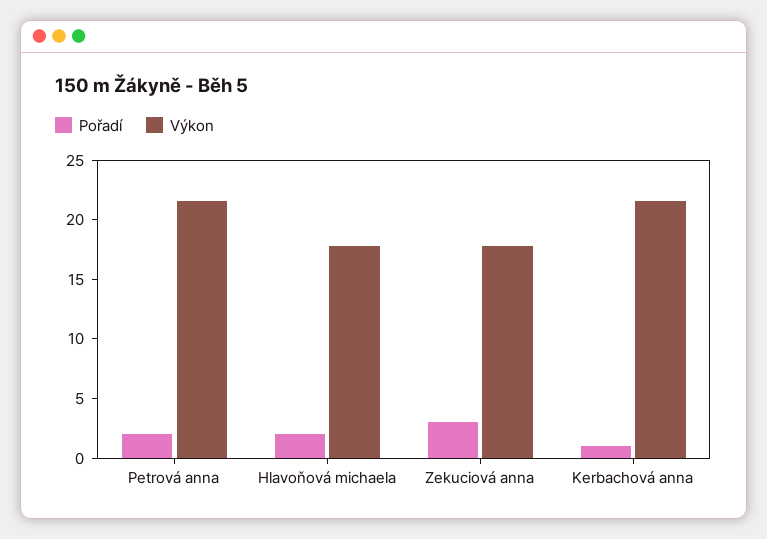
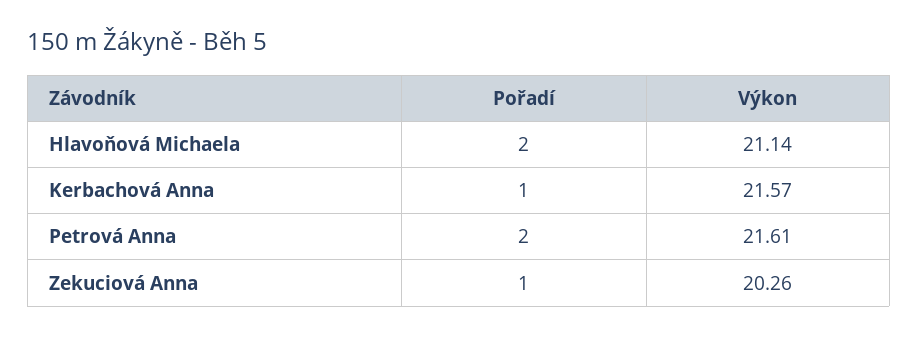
Výkon, Hlavoňová michaela: 18 -> 21.14
Pořadí, Zekuciová anna: 3 -> 1
Výkon, Zekuciová anna: 18 -> 20.26

